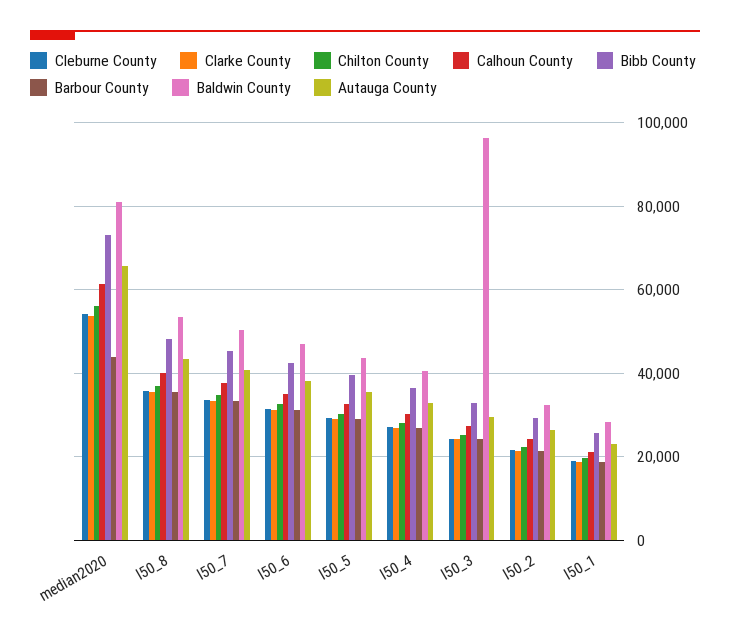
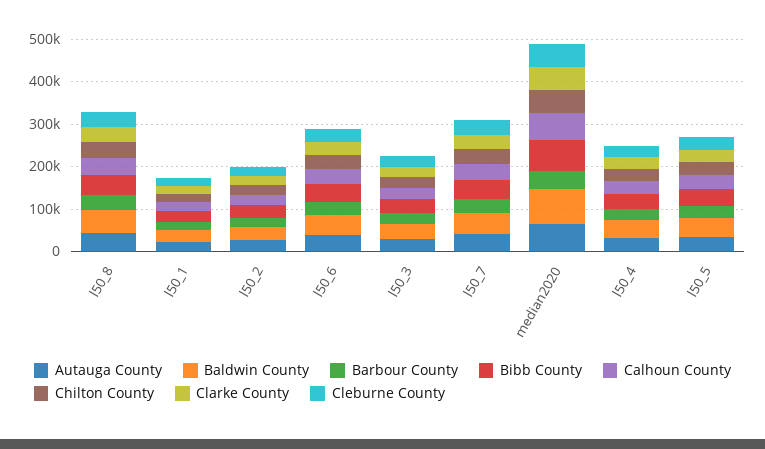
Baldwin County, l50_3: 96000 -> 40000

